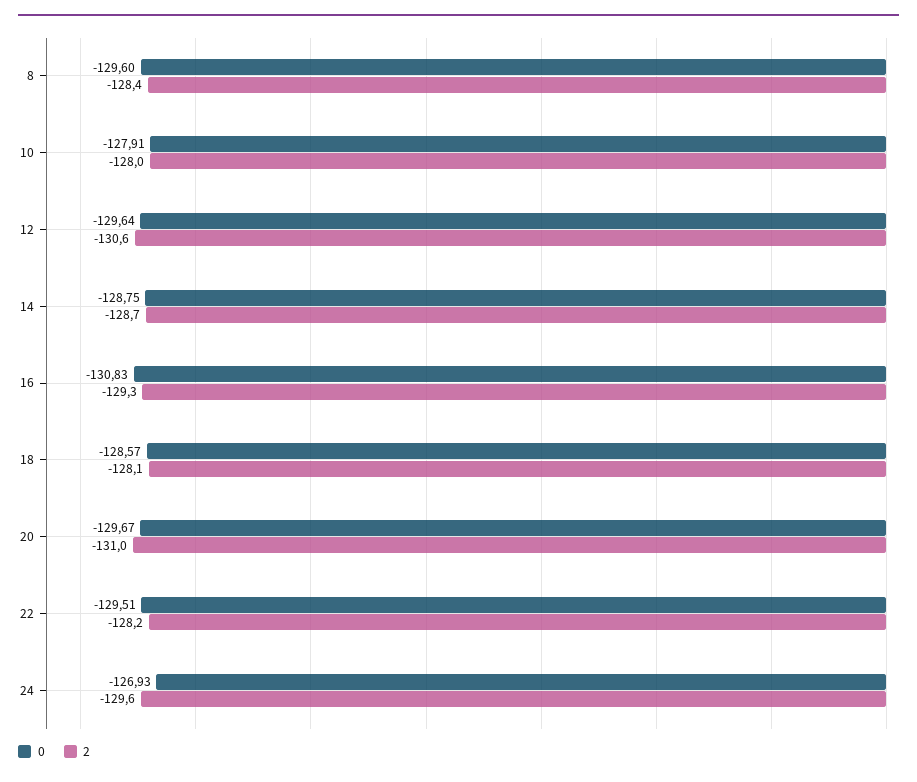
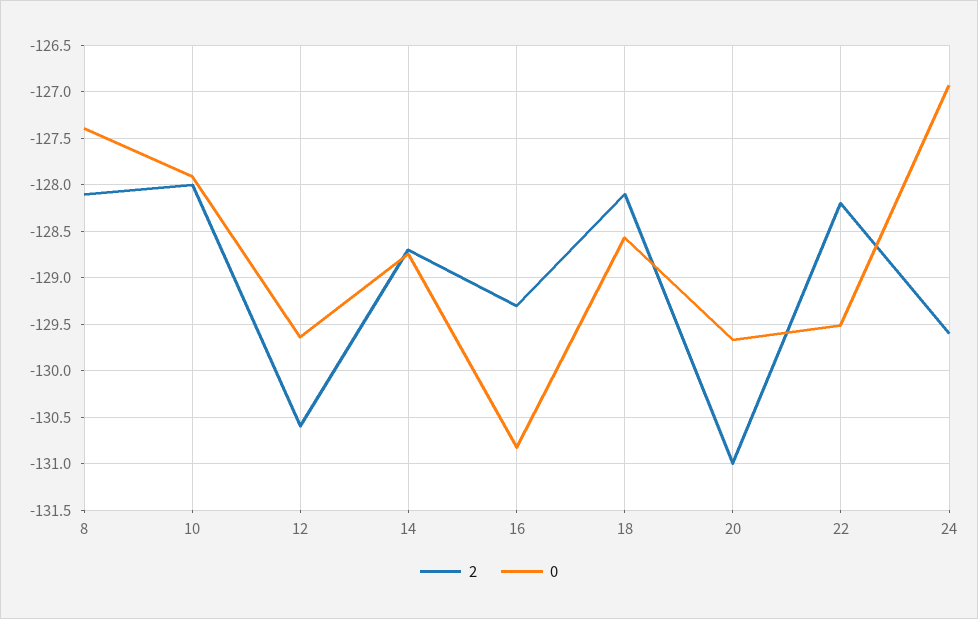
0, 8: -129.6 -> -127.4
2, 8: -128.4 -> -128.1

